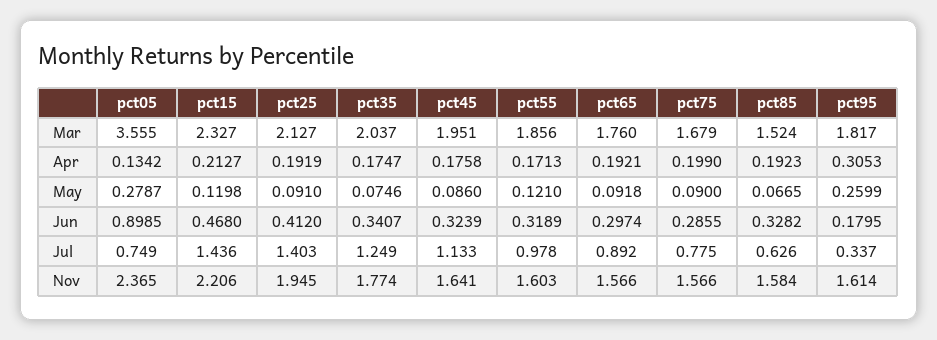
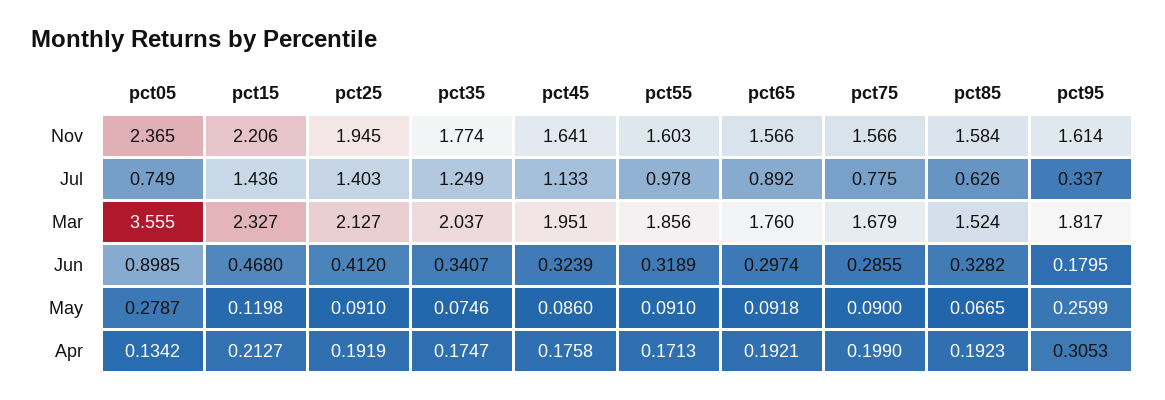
pct55, May: 0.121 -> 0.091

